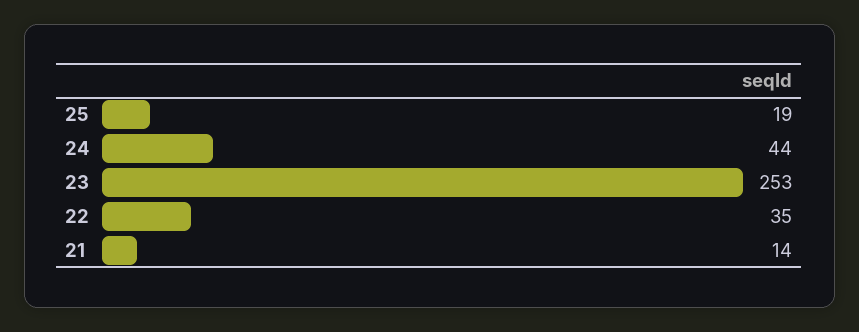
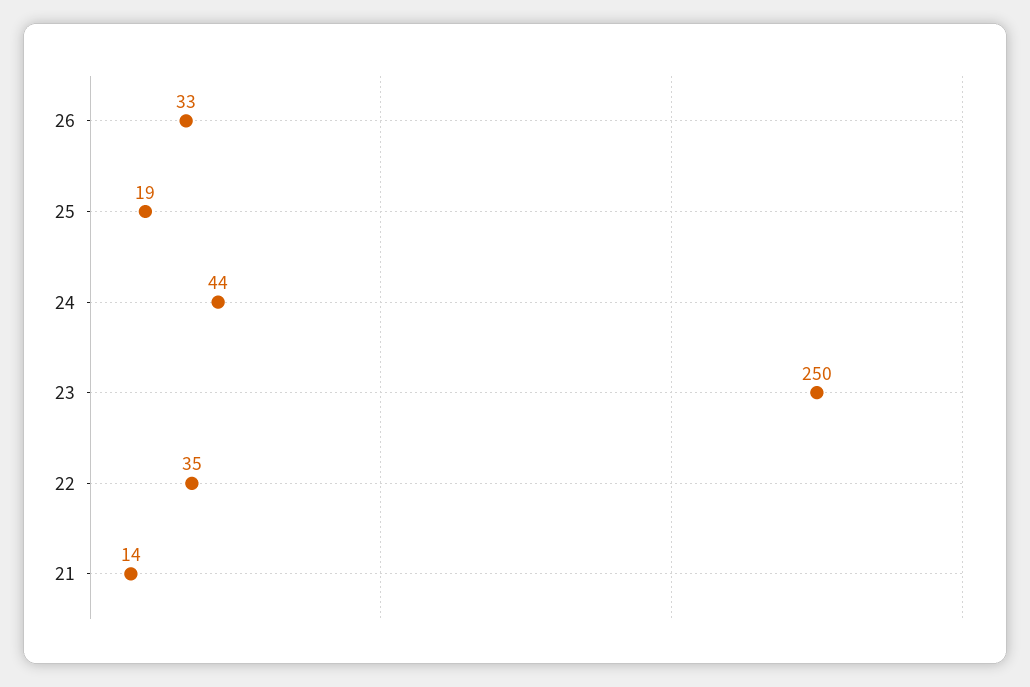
23: 253 -> 250
26: none -> 33

